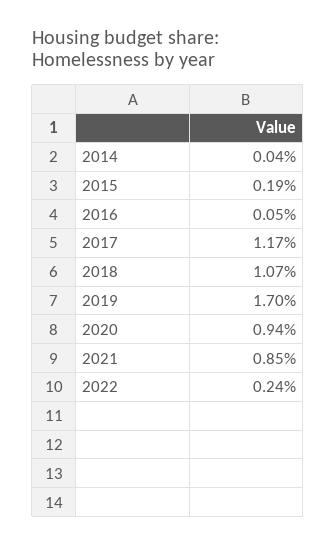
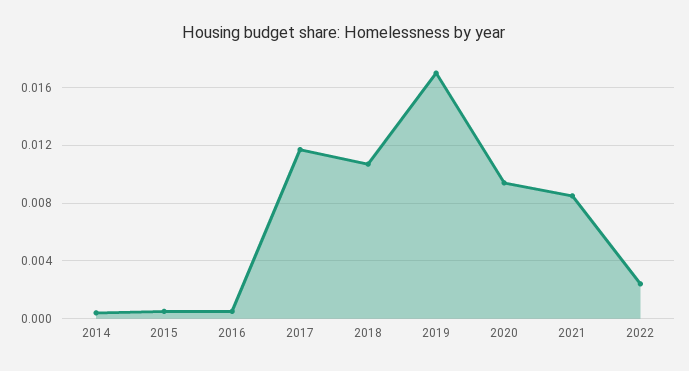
2015: 0.0019 -> 0.0005

